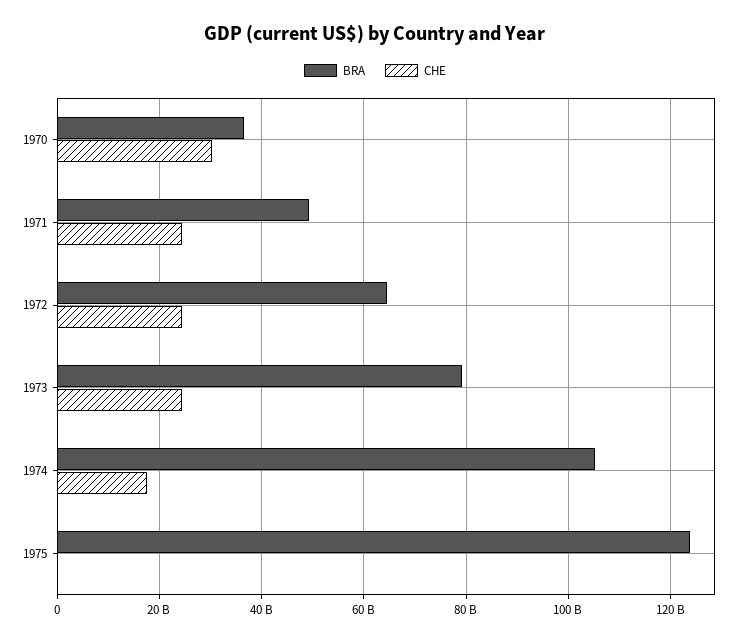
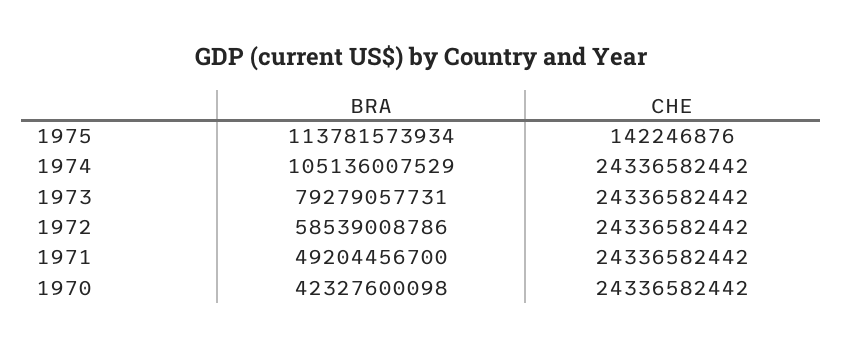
BRA, 1970: 36000000000 -> 42327600098
CHE, 1970: 30000000000 -> 24336582442
BRA, 1972: 64000000000 -> 58539008786
CHE, 1974: 18000000000 -> 24336582442
BRA, 1975: 124000000000 -> 113781573934

